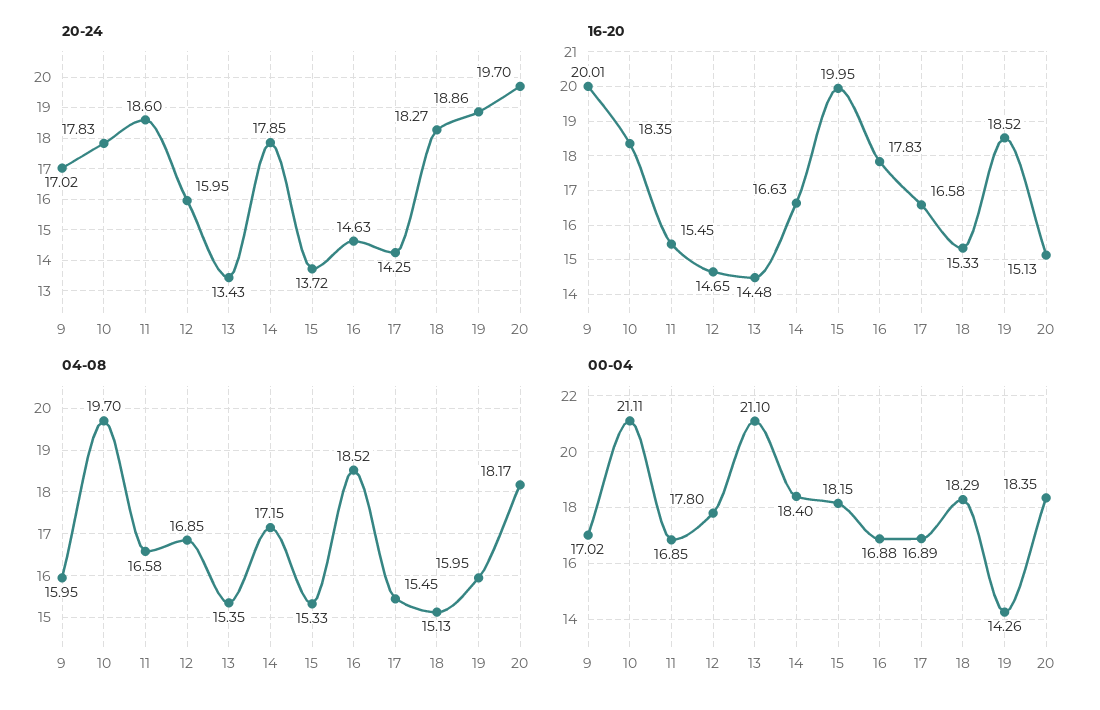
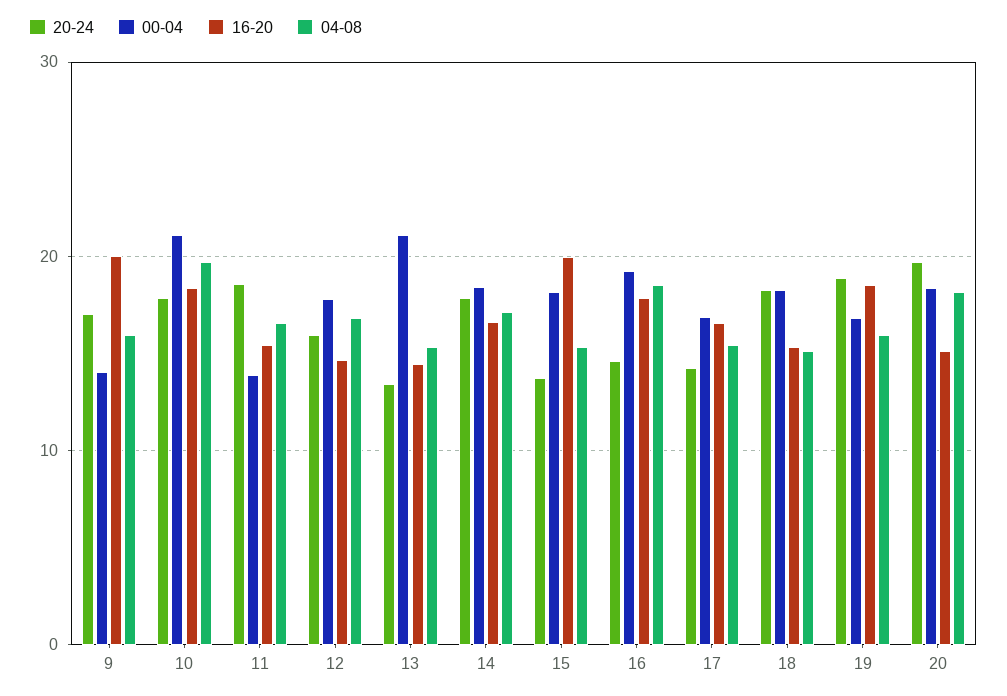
00-04, 9: 17.02 -> 14
00-04, 11: 16.85 -> 14
00-04, 16: 16.88 -> 19
00-04, 19: 14.26 -> 17

